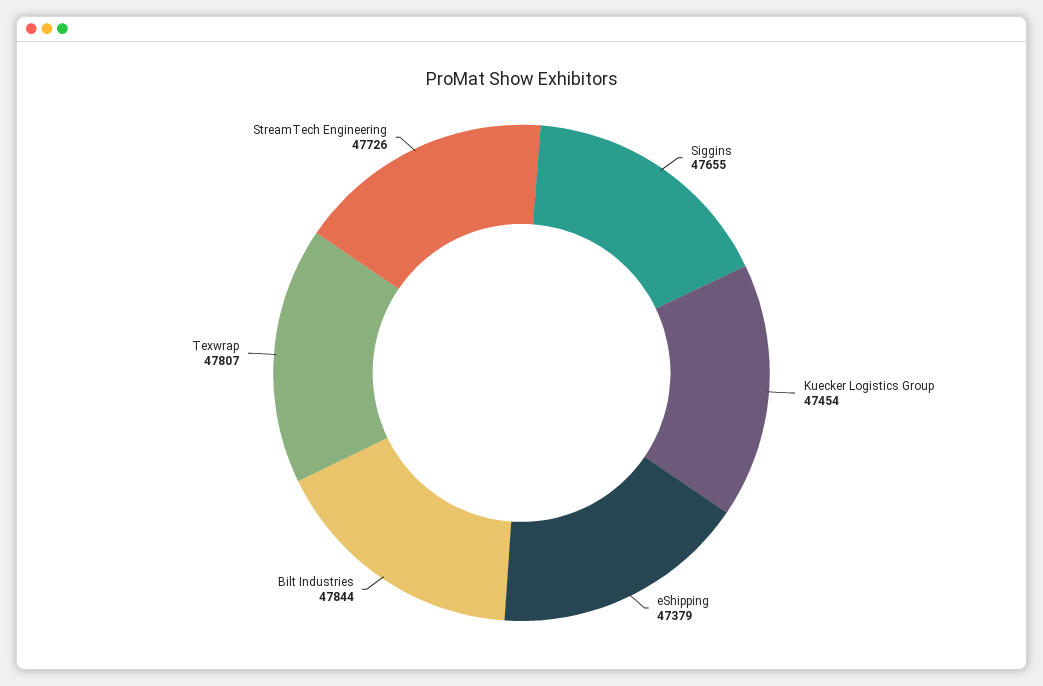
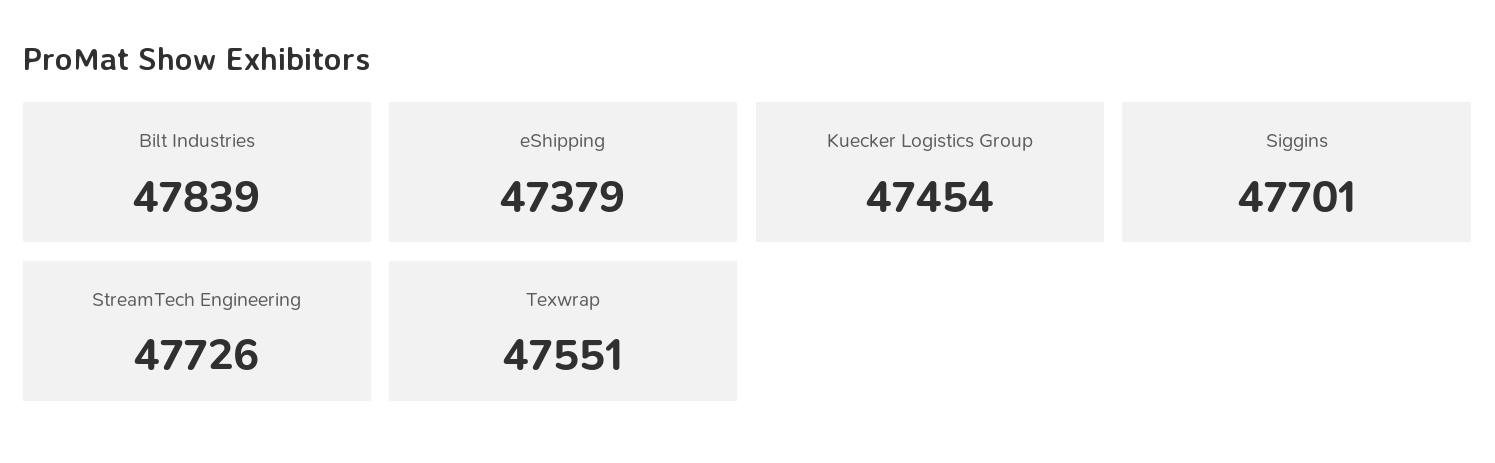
Siggins: 47655 -> 47701
Bilt Industries: 47844 -> 47839
Texwrap: 47807 -> 47551

